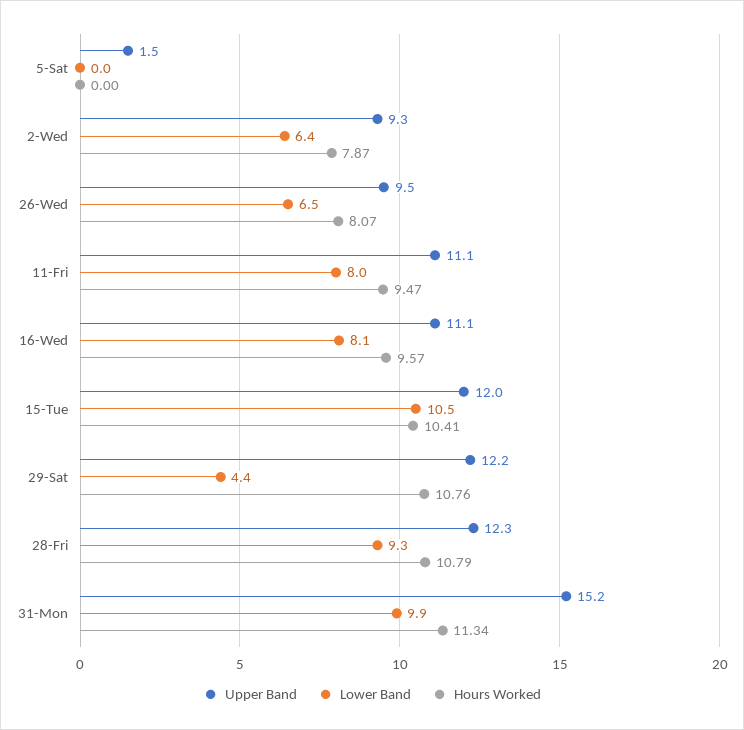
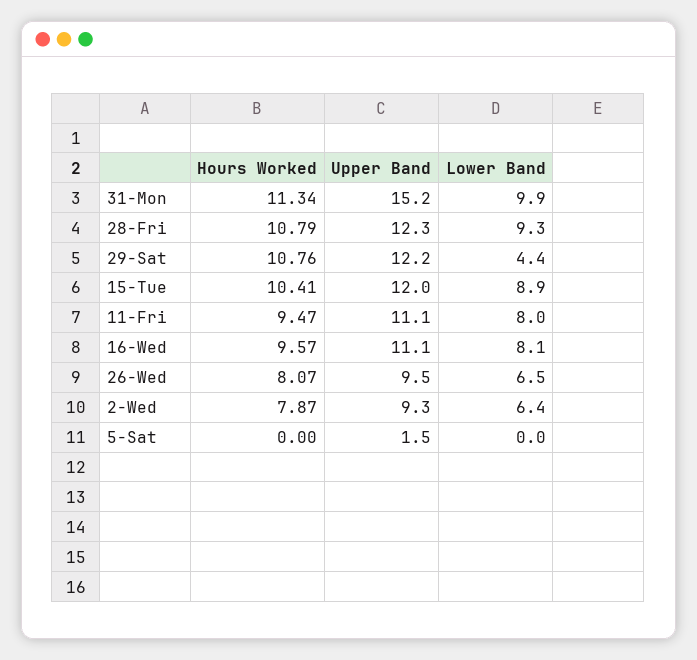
Lower Band, 15-Tue: 10.5 -> 8.9

